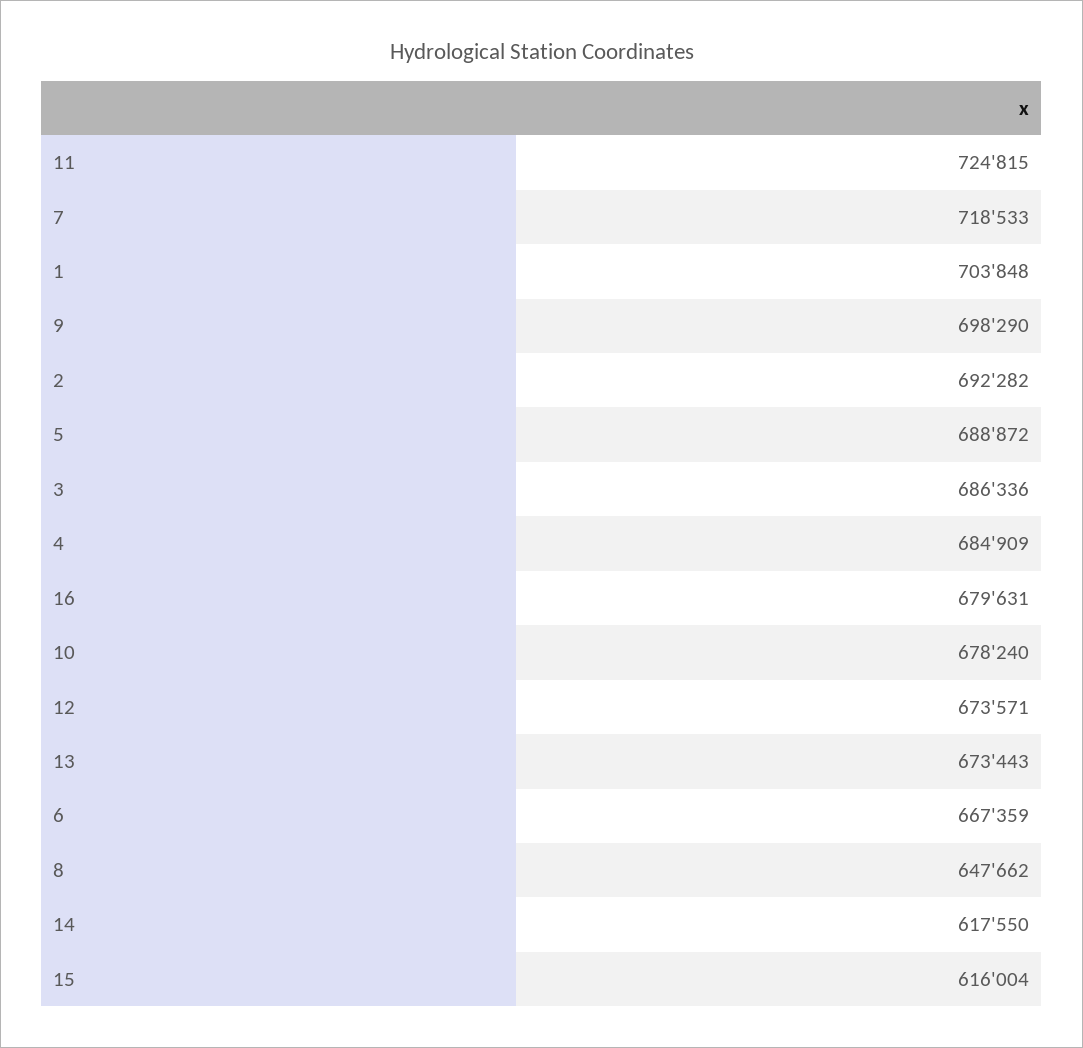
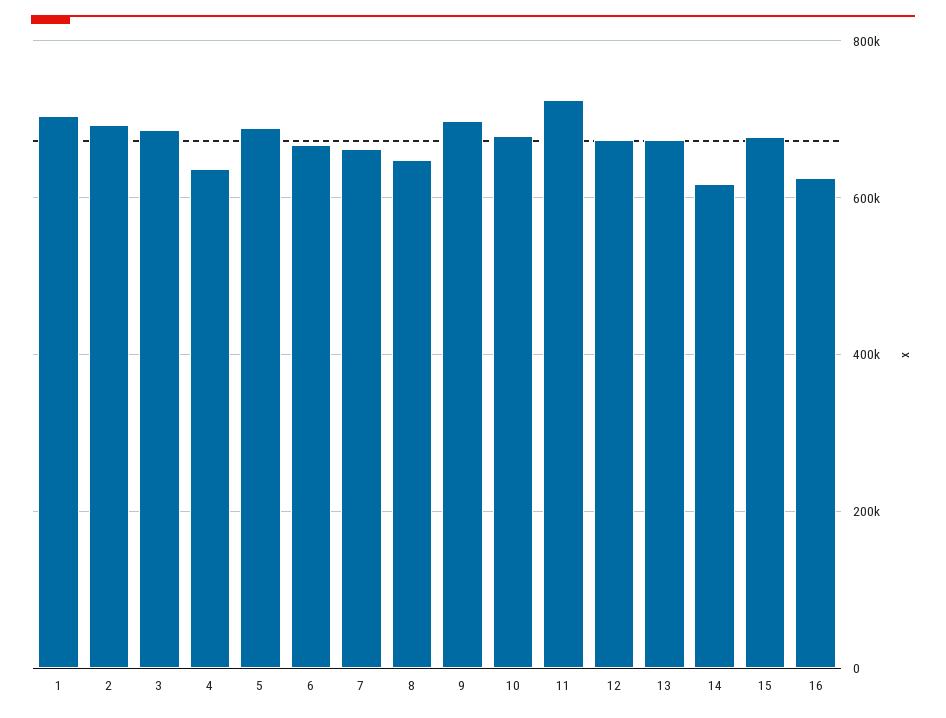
7: 718533 -> 660000
4: 684909 -> 640000
16: 679631 -> 620000
15: 616004 -> 680000

